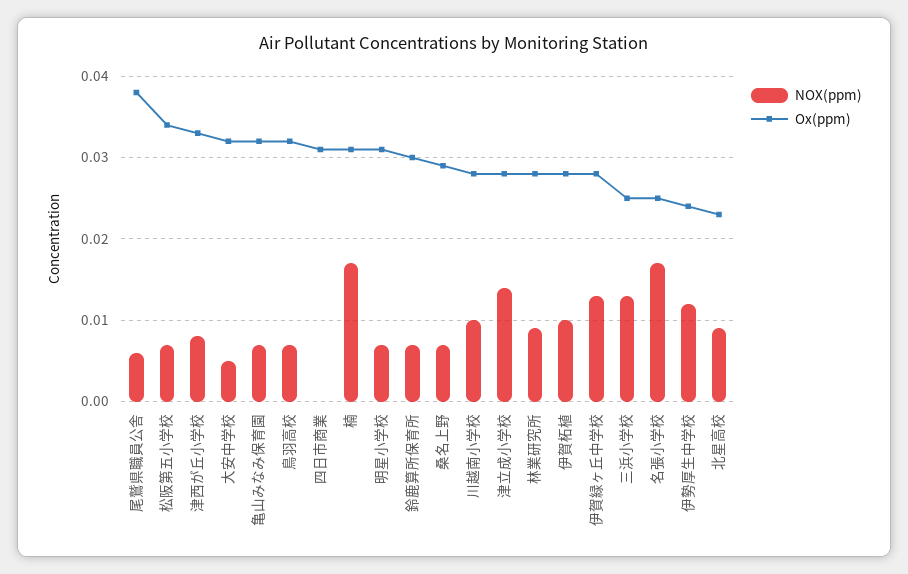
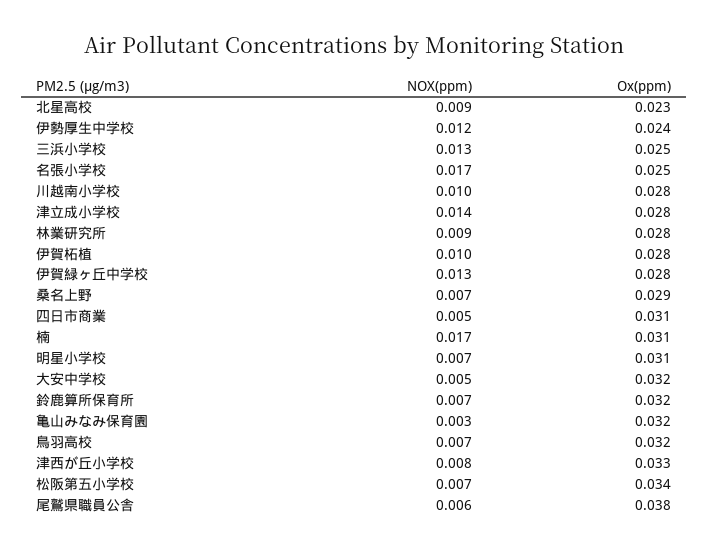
NOX(ppm), 亀山みなみ保育園: 0.007 -> 0.003
NOX(ppm), 四日市商業: 0 -> 0.005
Ox(ppm), 鈴鹿算所保育所: 0.03 -> 0.032

